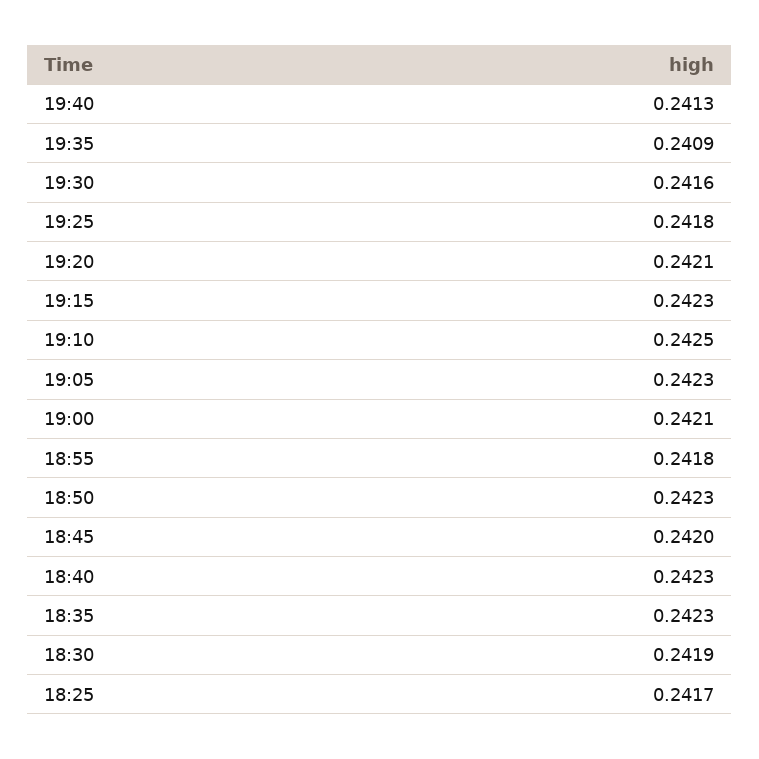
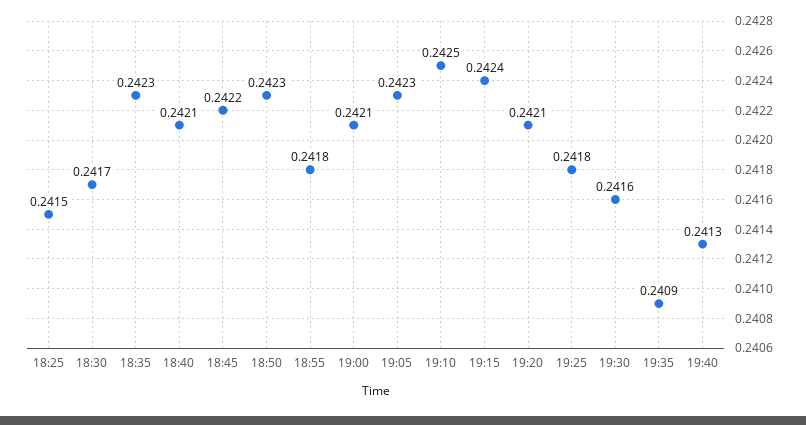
19:15: 0.2423 -> 0.2424
18:45: 0.242 -> 0.2422
18:40: 0.2423 -> 0.2421
18:30: 0.2419 -> 0.2417
18:25: 0.2417 -> 0.2415

